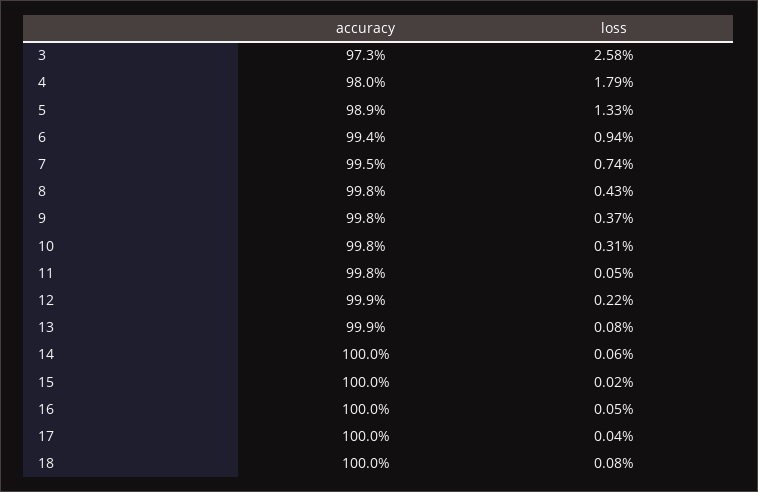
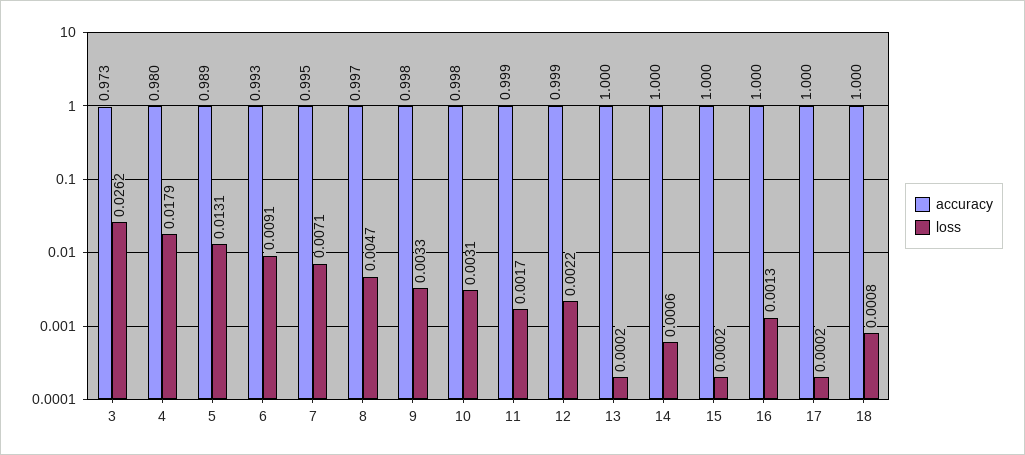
loss, 3: 0.0258 -> 0.0262
loss, 5: 0.0133 -> 0.0131
accuracy, 6: 0.994 -> 0.993
loss, 6: 0.0094 -> 0.0091
loss, 7: 0.0074 -> 0.0071
accuracy, 8: 0.998 -> 0.997
loss, 8: 0.0043 -> 0.0047
loss, 9: 0.0037 -> 0.0033
accuracy, 11: 0.998 -> 0.999
loss, 11: 0.0005 -> 0.0017
accuracy, 13: 0.999 -> 1
loss, 13: 0.0008 -> 0.0002
loss, 16: 0.0005 -> 0.0013
loss, 17: 0.0004 -> 0.0002

